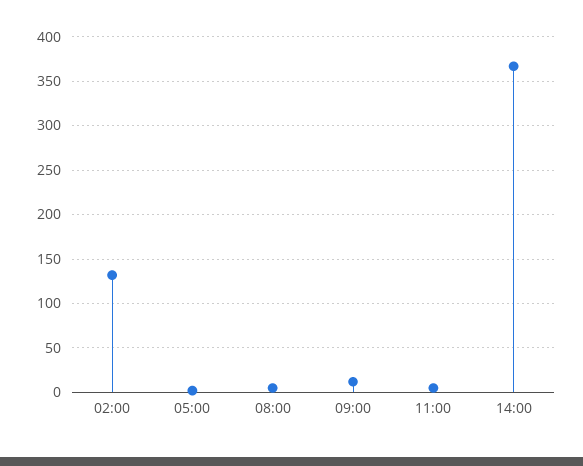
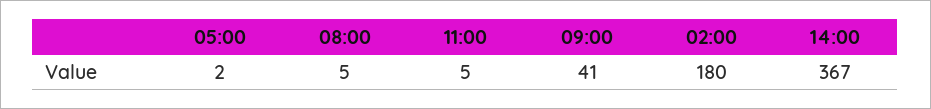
02:00: 130 -> 180
09:00: 10 -> 41

